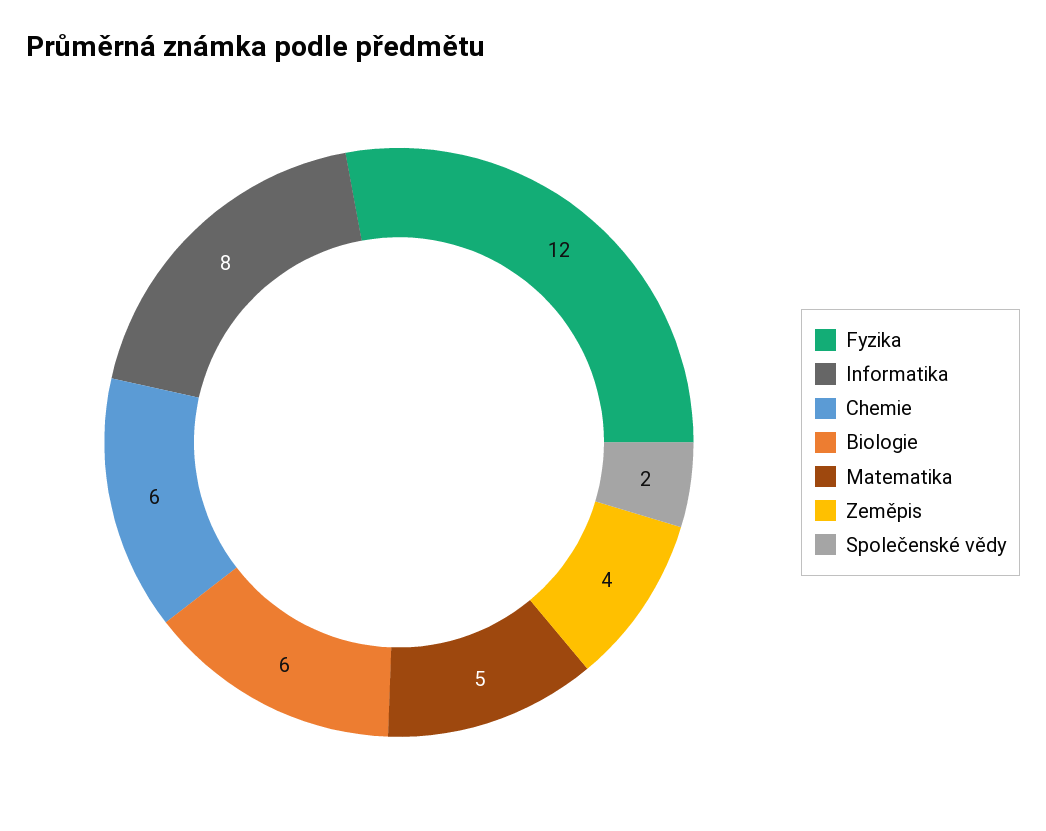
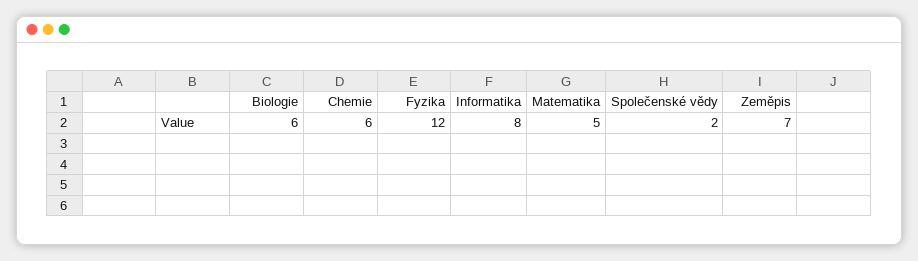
Zeměpis: 4 -> 7

